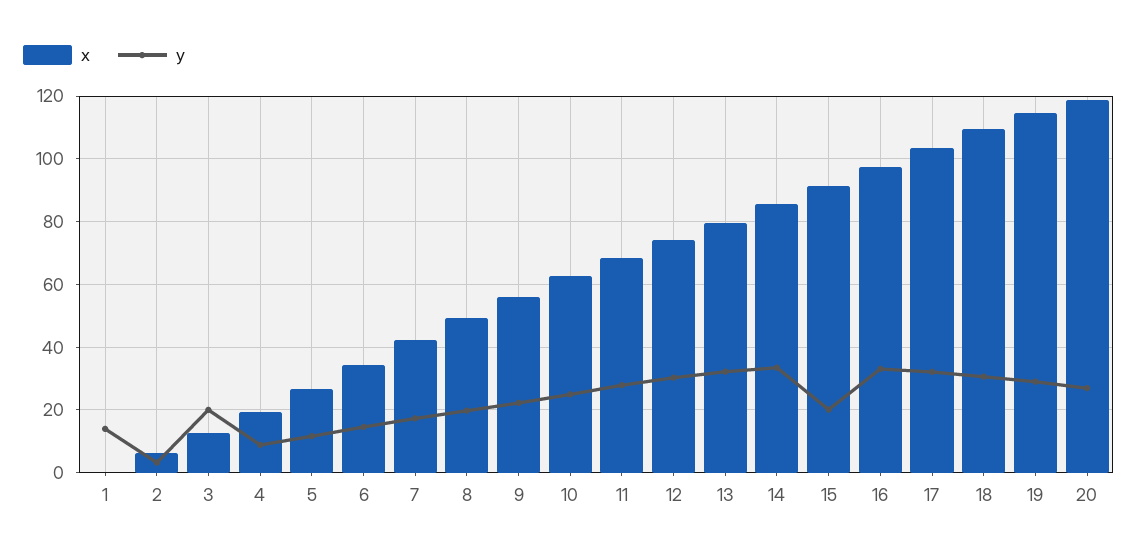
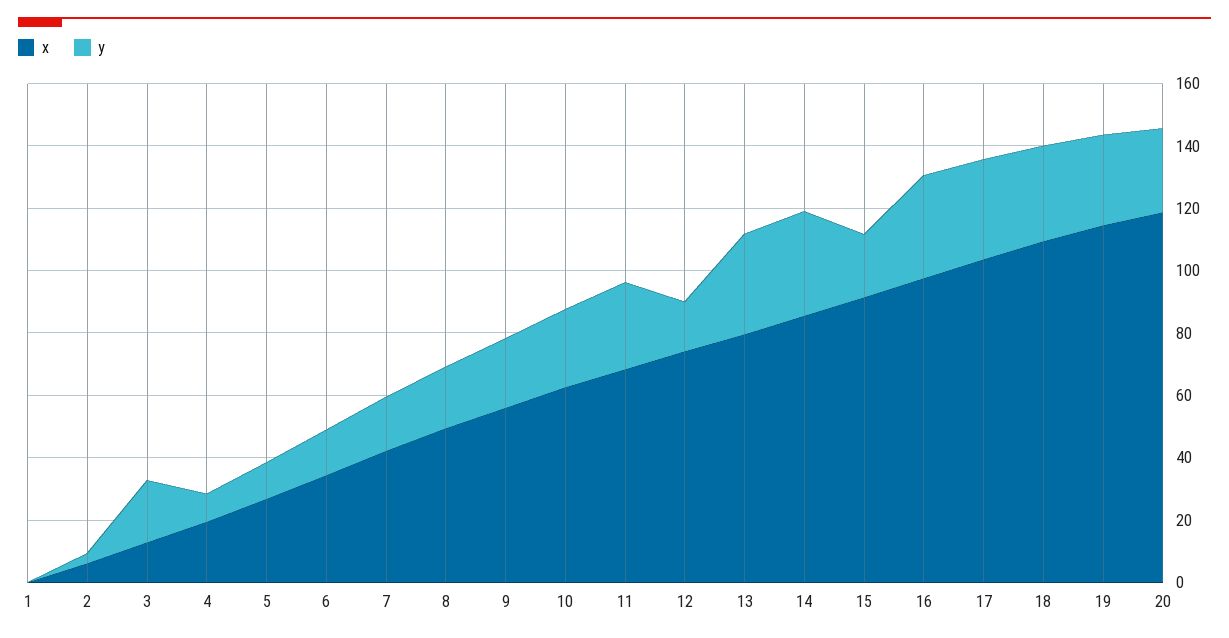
y, 1: 14 -> 0
y, 12: 30 -> 15

